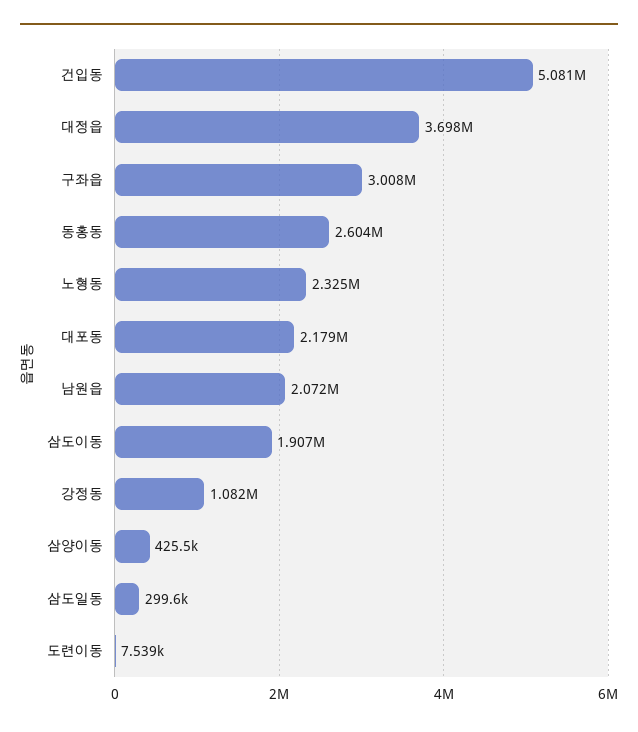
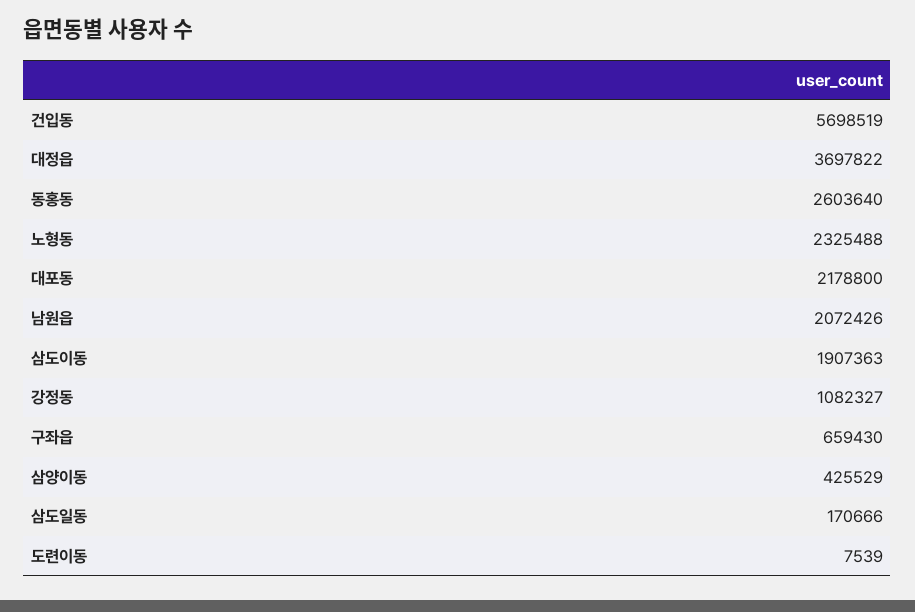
건입동: 5081000 -> 5698519
구좌읍: 3008000 -> 659430
삼도일동: 299600 -> 170666

